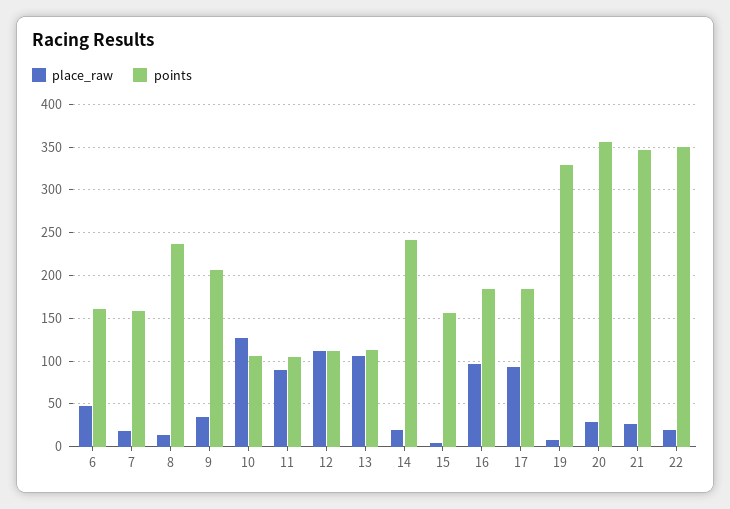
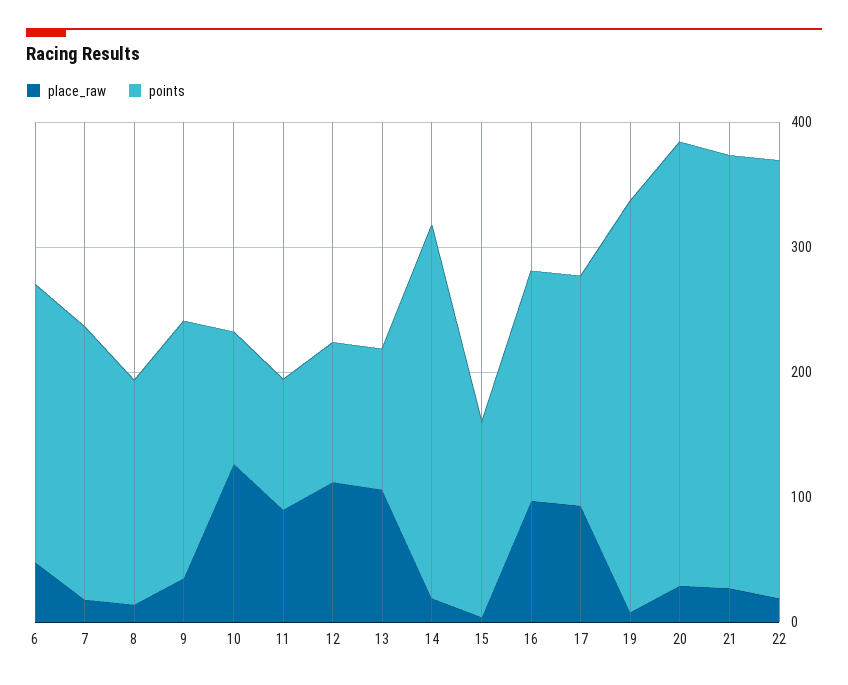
points, 6: 160 -> 220
points, 7: 160 -> 220
points, 8: 240 -> 180
points, 14: 240 -> 300

